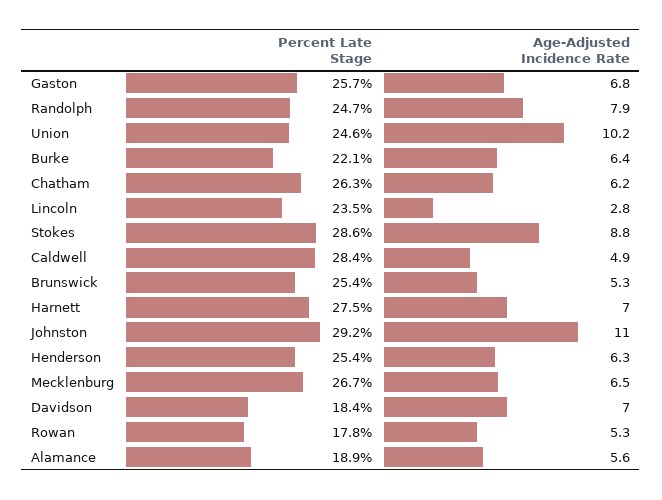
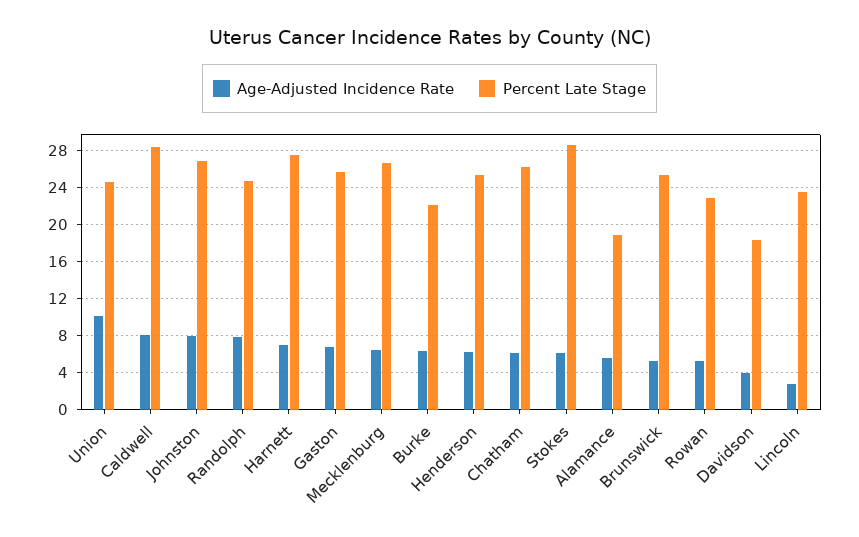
Age-Adjusted Incidence Rate, Stokes: 8.8 -> 6
Age-Adjusted Incidence Rate, Caldwell: 4.9 -> 8
Percent Late Stage, Johnston: 29.2 -> 27
Age-Adjusted Incidence Rate, Johnston: 11 -> 8
Age-Adjusted Incidence Rate, Davidson: 7 -> 4
Percent Late Stage, Rowan: 17.8 -> 23

